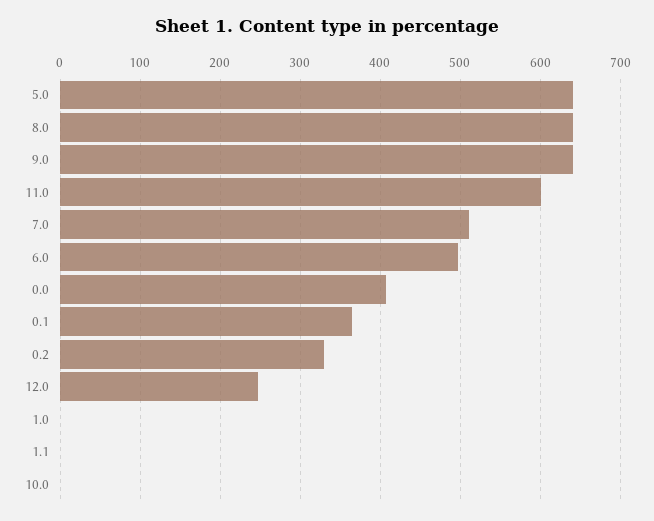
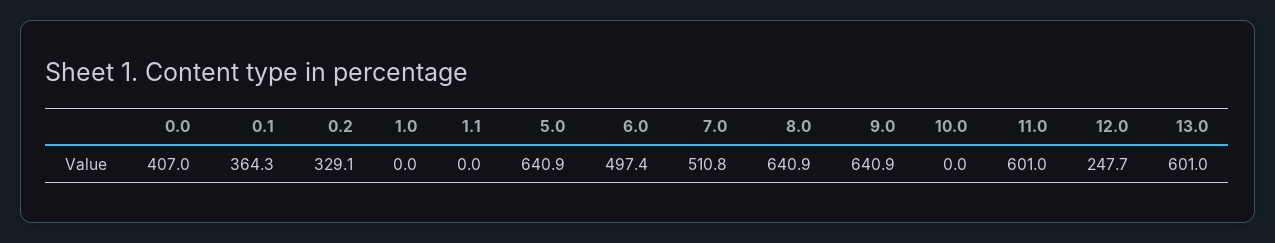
13.0: none -> 601

